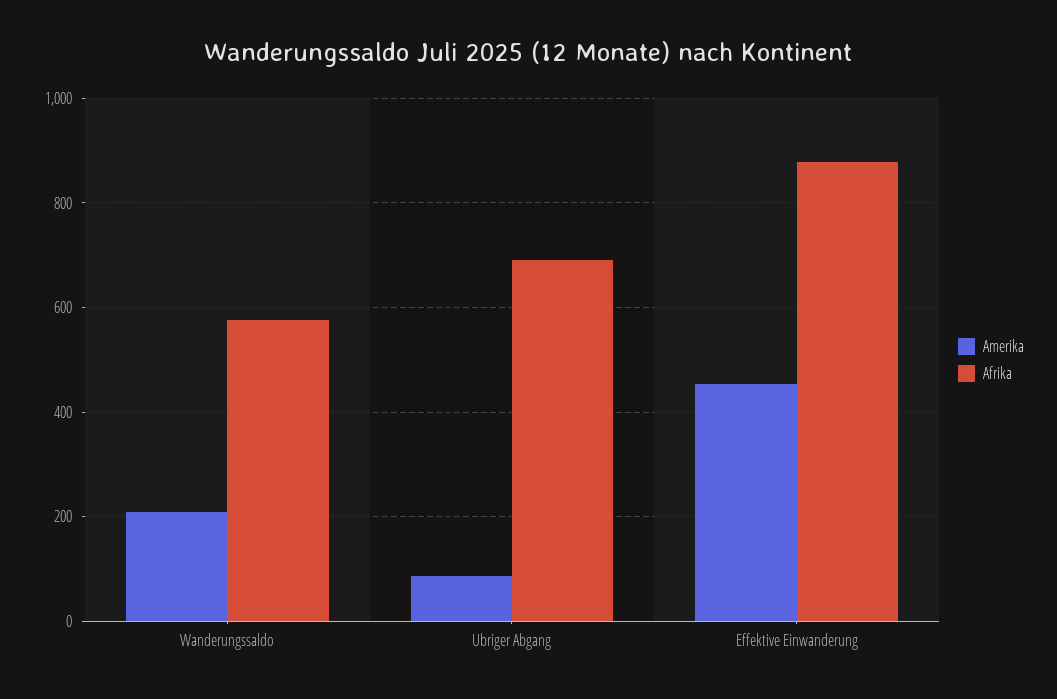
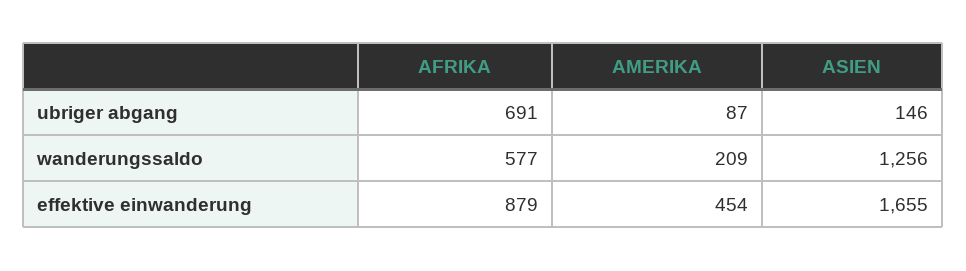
ASIEN, Ubriger Abgang: none -> 146
ASIEN, Wanderungssaldo: none -> 1256
ASIEN, Effektive Einwanderung: none -> 1655

